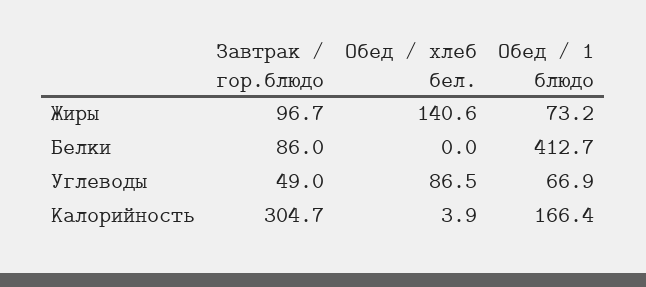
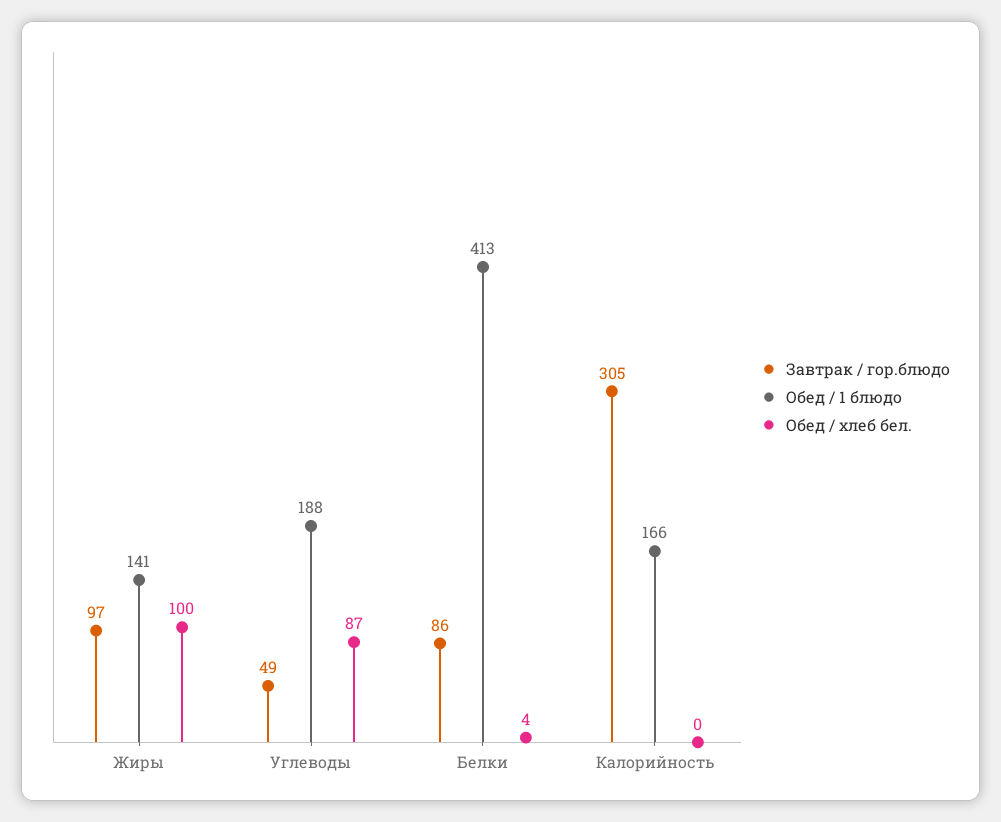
Обед / хлеб бел., Жиры: 140.6 -> 100
Обед / 1 блюдо, Жиры: 73.2 -> 141
Обед / хлеб бел., Белки: 0 -> 4
Обед / 1 блюдо, Углеводы: 66.9 -> 188
Обед / хлеб бел., Калорийность: 3.9 -> 0

